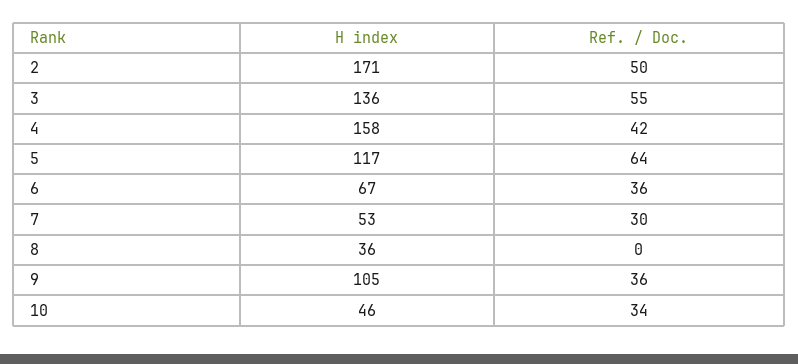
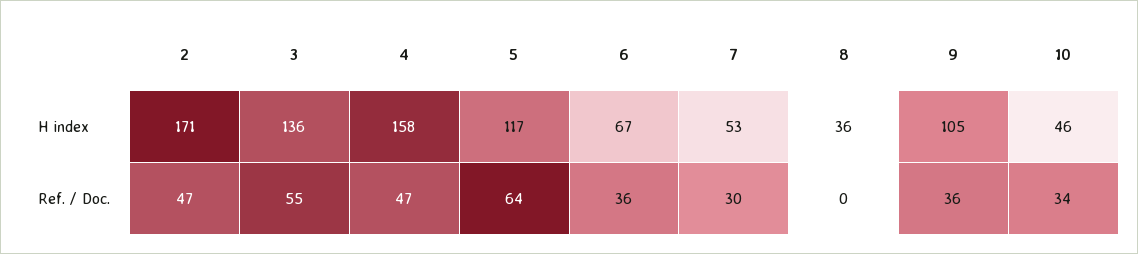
Ref. / Doc., 2: 50 -> 47
Ref. / Doc., 4: 42 -> 47

